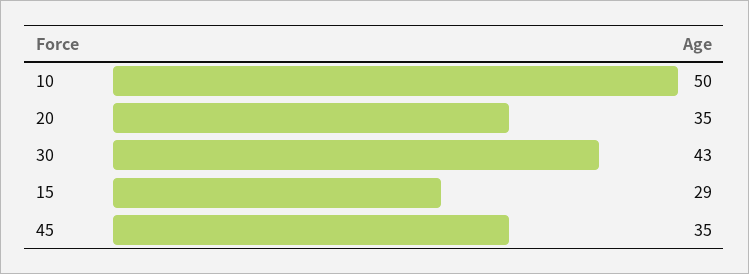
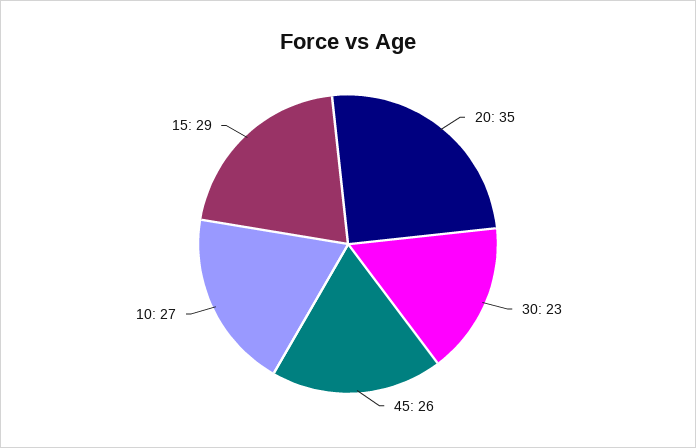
10: 50 -> 27
30: 43 -> 23
45: 35 -> 26

